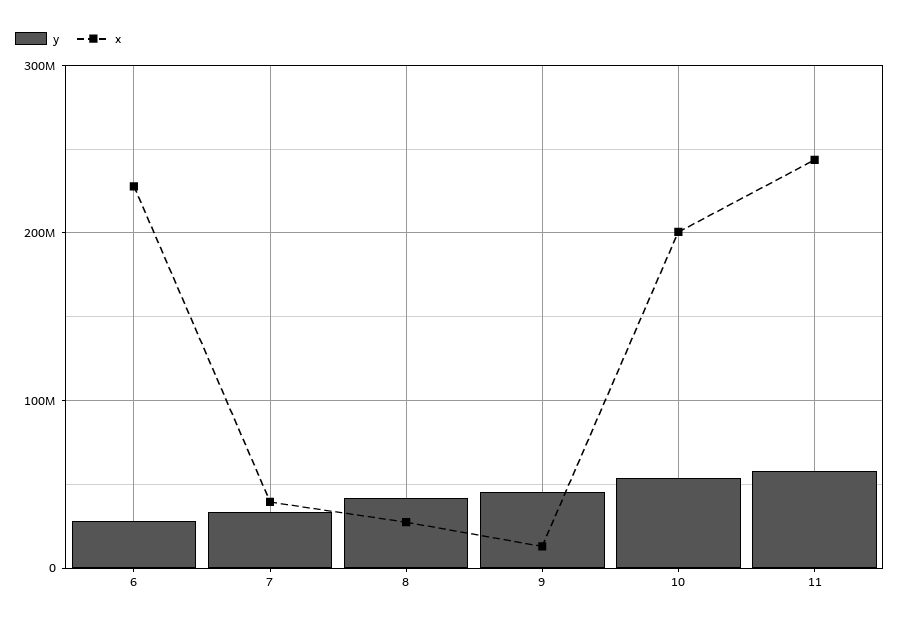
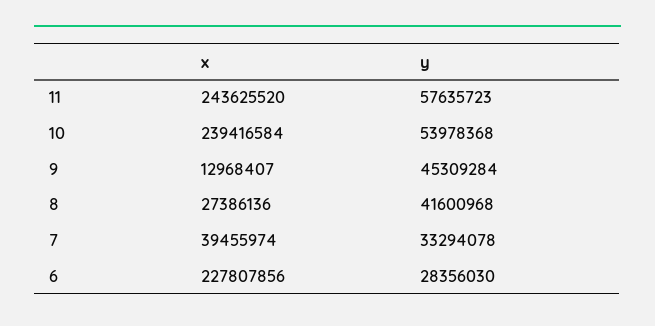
x, 10: 200000000 -> 239416584

